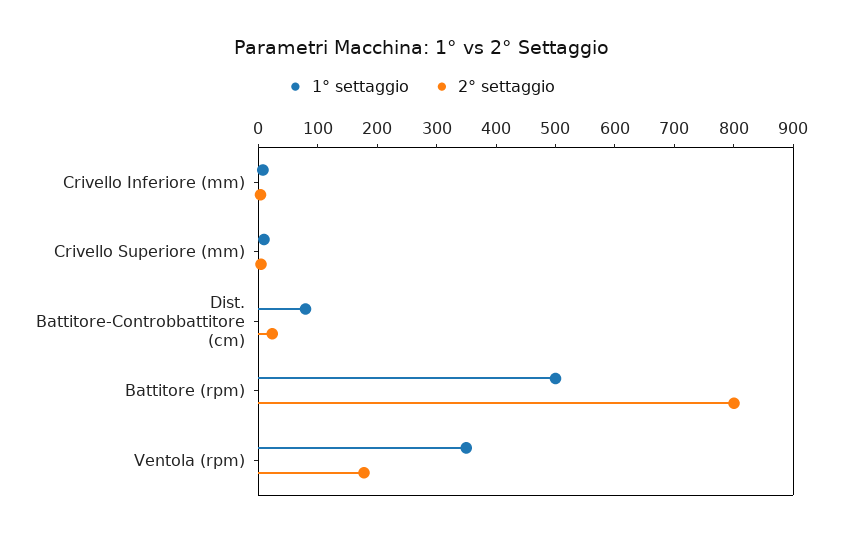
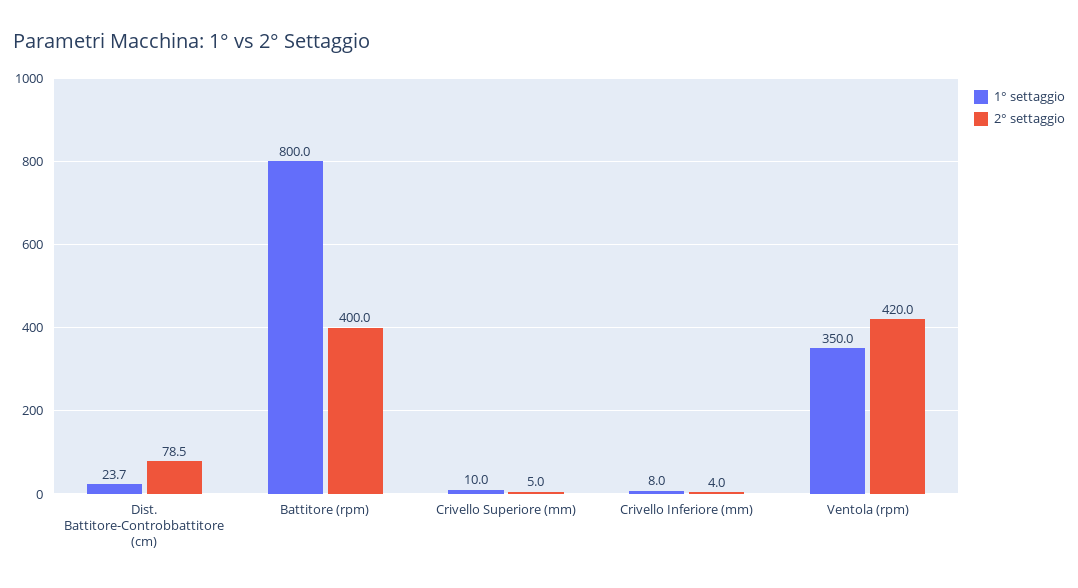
1° settaggio, Dist. Battitore-Controbbattitore (cm): 80 -> 23.7
2° settaggio, Dist. Battitore-Controbbattitore (cm): 20 -> 78.5
1° settaggio, Battitore (rpm): 500 -> 800
2° settaggio, Battitore (rpm): 800 -> 400
2° settaggio, Ventola (rpm): 180 -> 420

